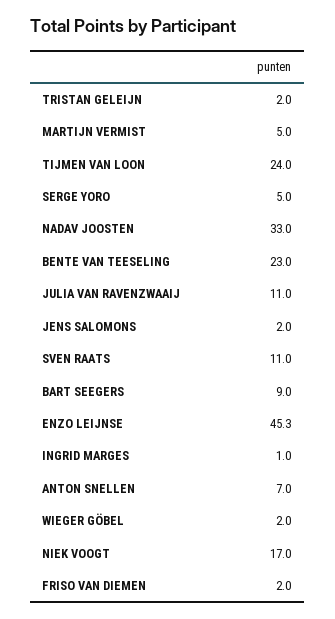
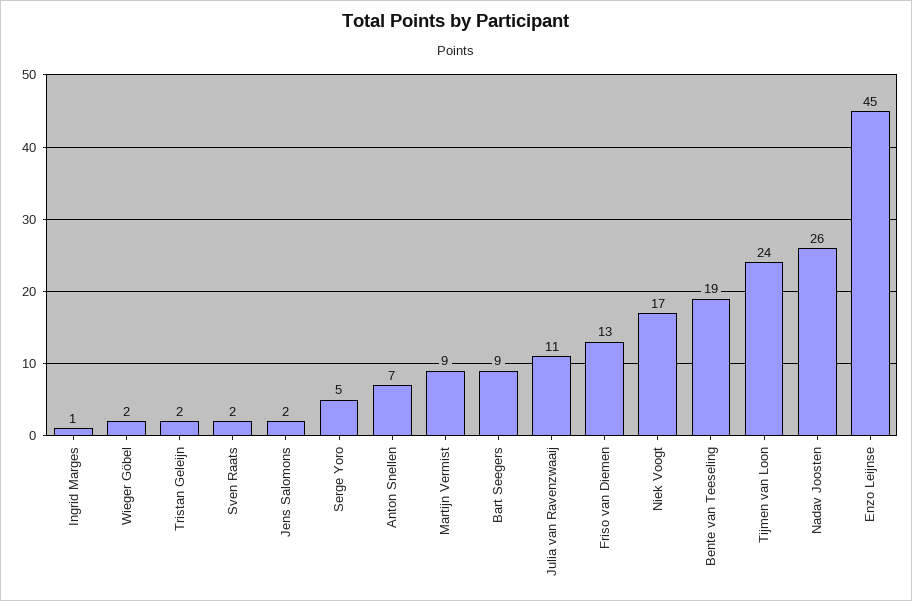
MARTIJN VERMIST: 5 -> 9
NADAV JOOSTEN: 33 -> 26
BENTE VAN TEESELING: 23 -> 19
SVEN RAATS: 11 -> 2
FRISO VAN DIEMEN: 2 -> 13

